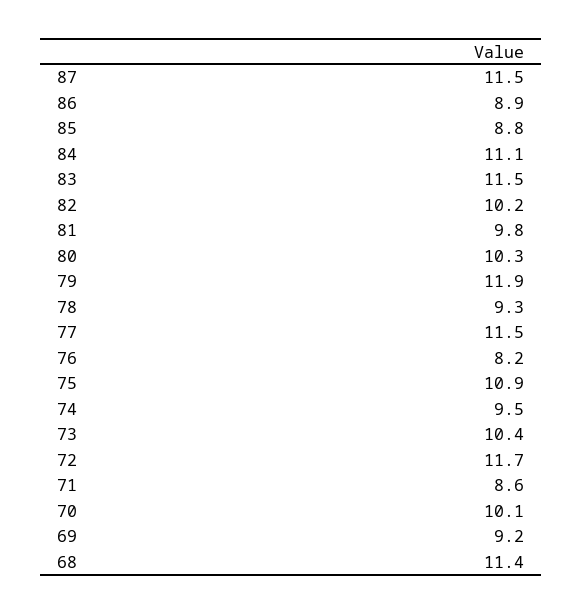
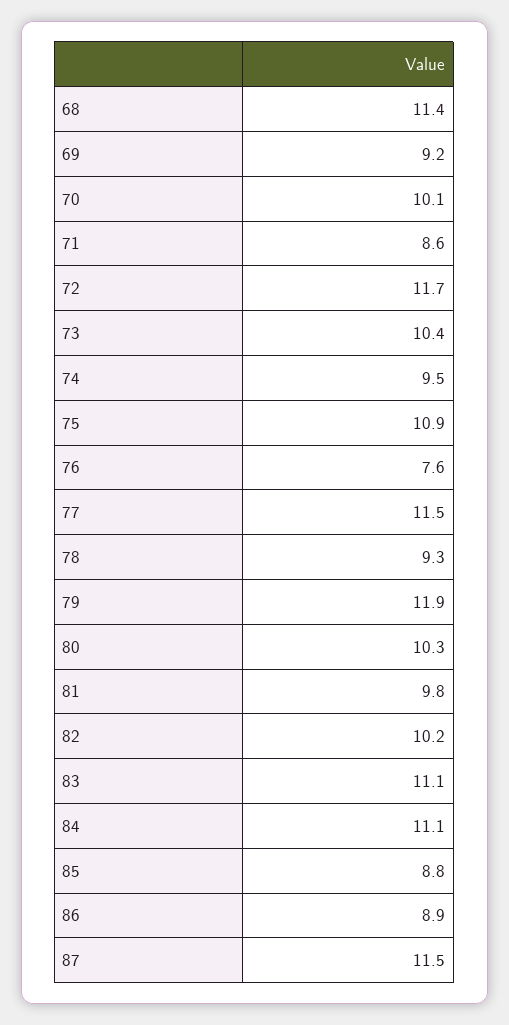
83: 11.5 -> 11.1
76: 8.2 -> 7.6

